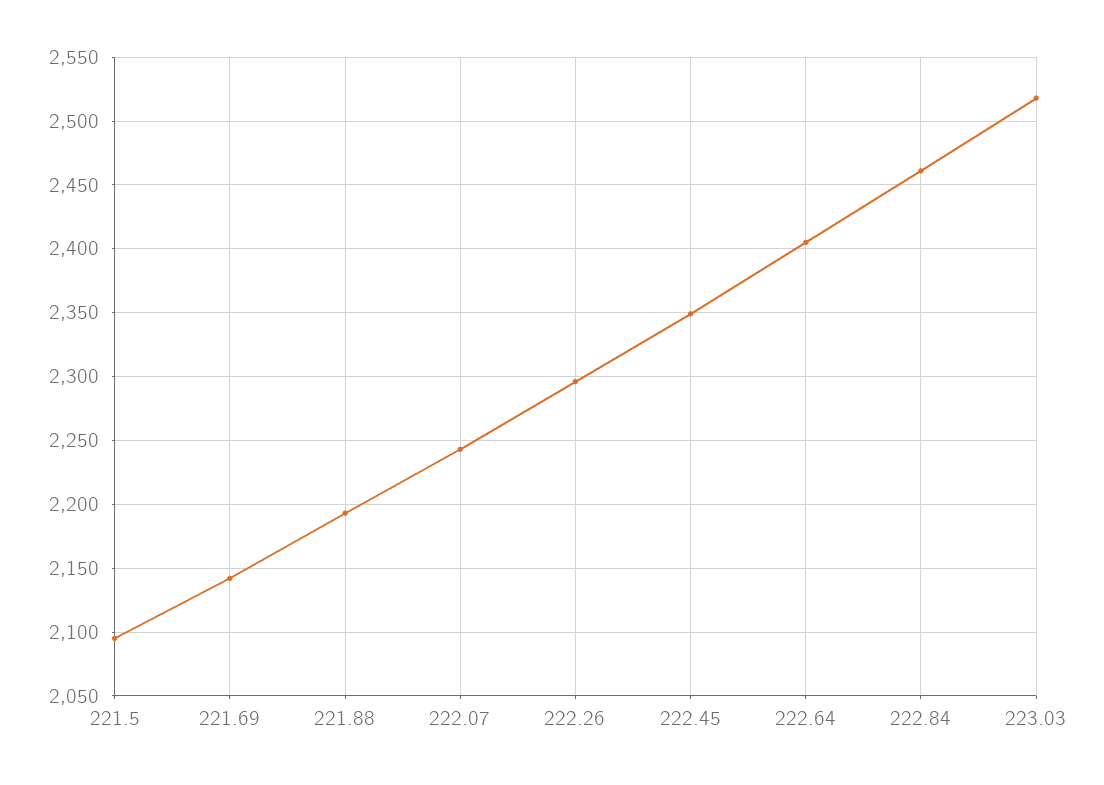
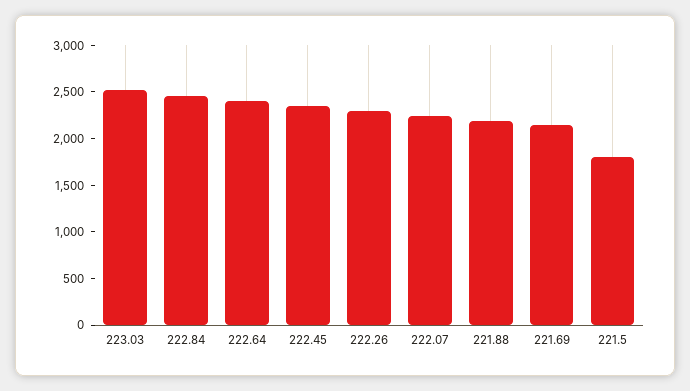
221.5: 2095 -> 1800

